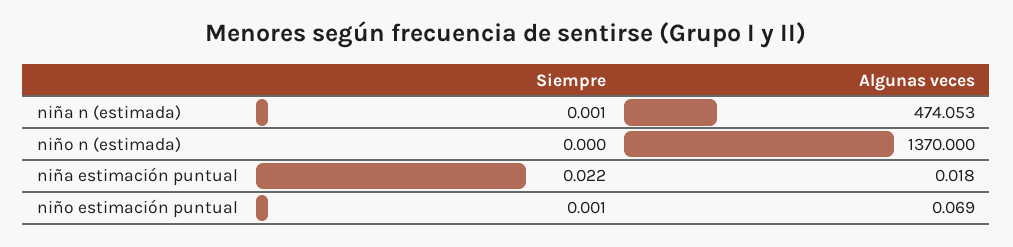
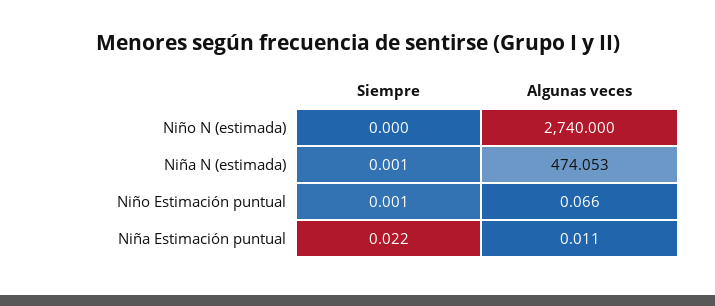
Algunas veces, niño n (estimada): 1370 -> 2740
Algunas veces, niña estimación puntual: 0.018 -> 0.011
Algunas veces, niño estimación puntual: 0.069 -> 0.066

